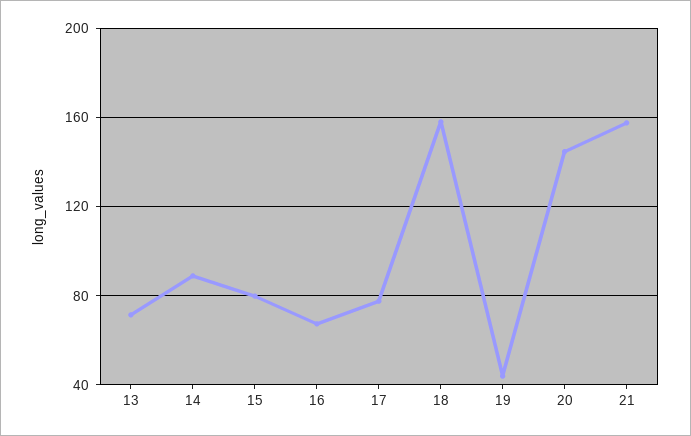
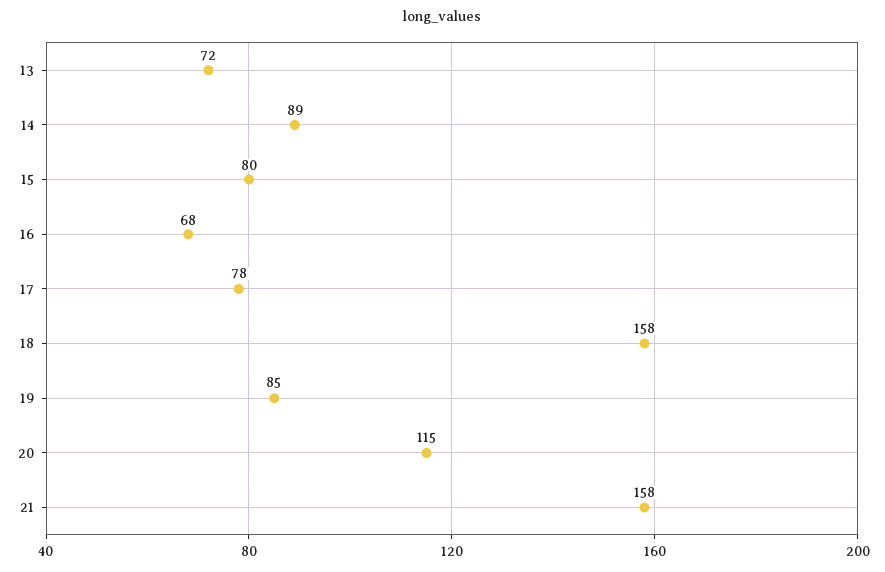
19: 45 -> 85
20: 145 -> 115

